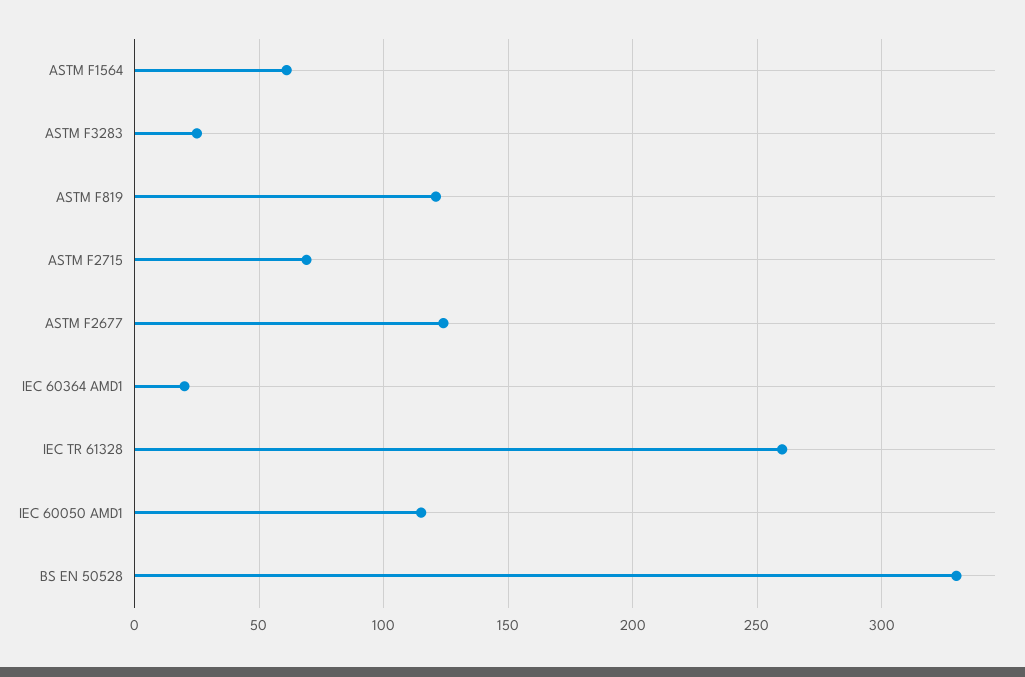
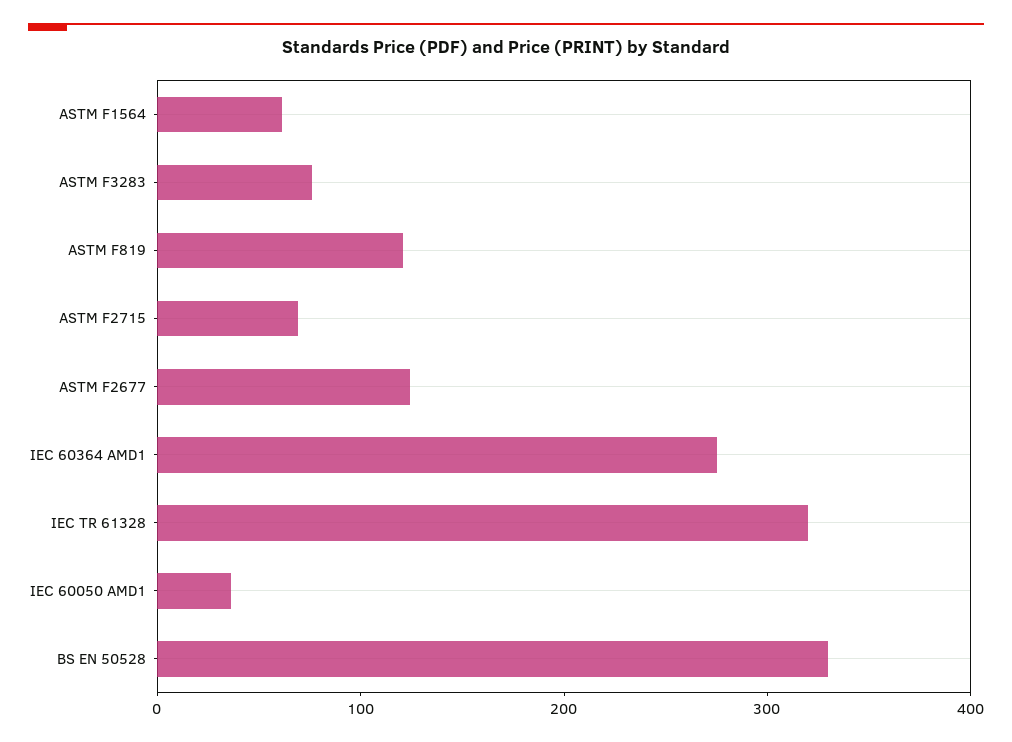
ASTM F3283: 25 -> 80
IEC 60364 AMD1: 20 -> 280
IEC TR 61328: 260 -> 320
IEC 60050 AMD1: 115 -> 40

